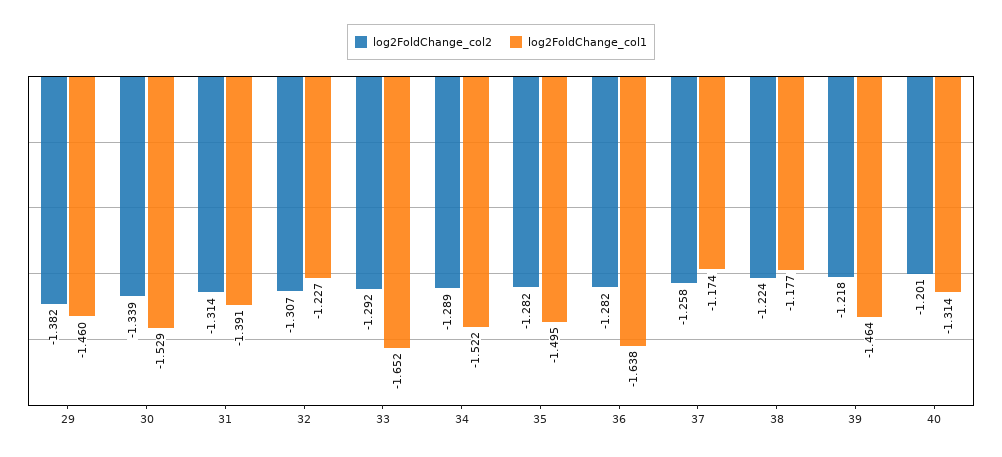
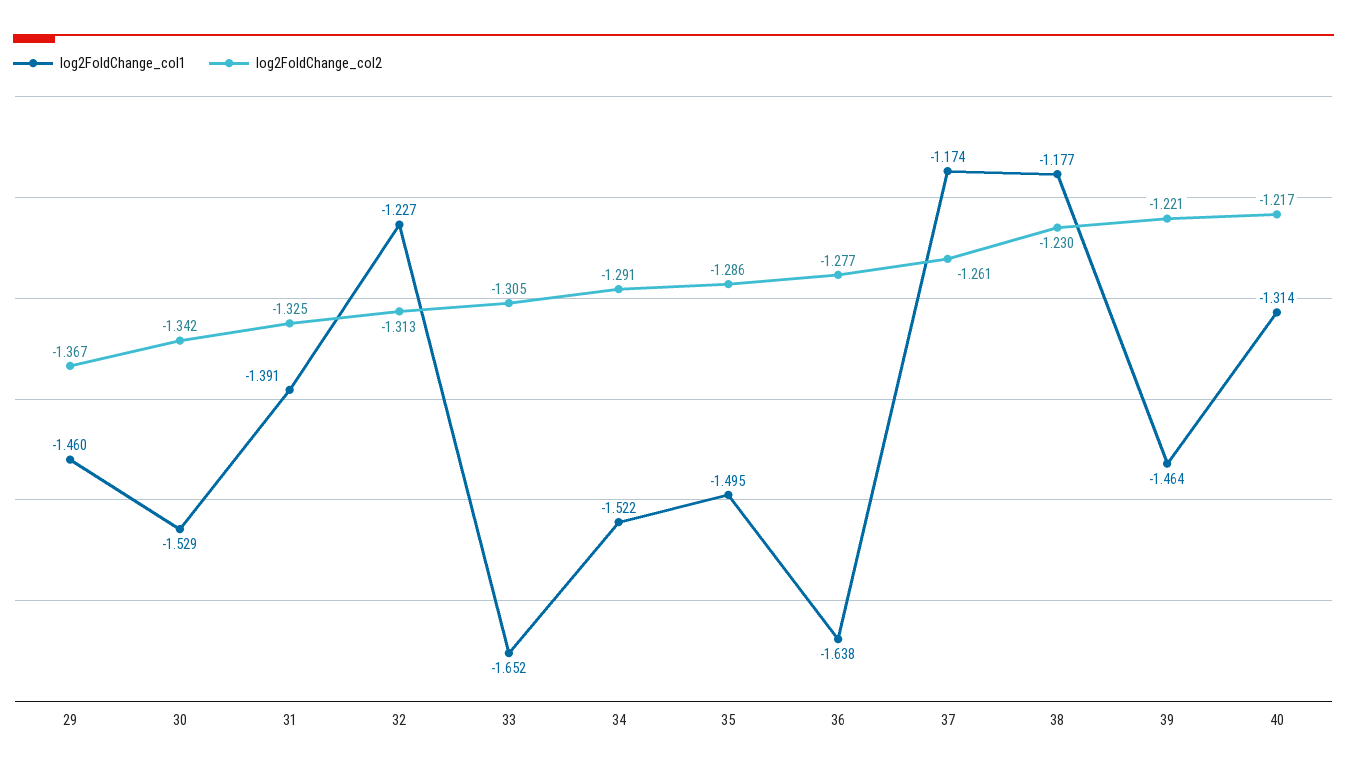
log2FoldChange_col2, 29: -1.382 -> -1.367
log2FoldChange_col2, 30: -1.339 -> -1.342
log2FoldChange_col2, 31: -1.314 -> -1.325
log2FoldChange_col2, 32: -1.307 -> -1.313
log2FoldChange_col2, 33: -1.292 -> -1.305
log2FoldChange_col2, 34: -1.289 -> -1.291
log2FoldChange_col2, 35: -1.282 -> -1.286
log2FoldChange_col2, 36: -1.282 -> -1.277
log2FoldChange_col2, 37: -1.258 -> -1.261
log2FoldChange_col2, 38: -1.224 -> -1.23
log2FoldChange_col2, 39: -1.218 -> -1.221
log2FoldChange_col2, 40: -1.201 -> -1.217

